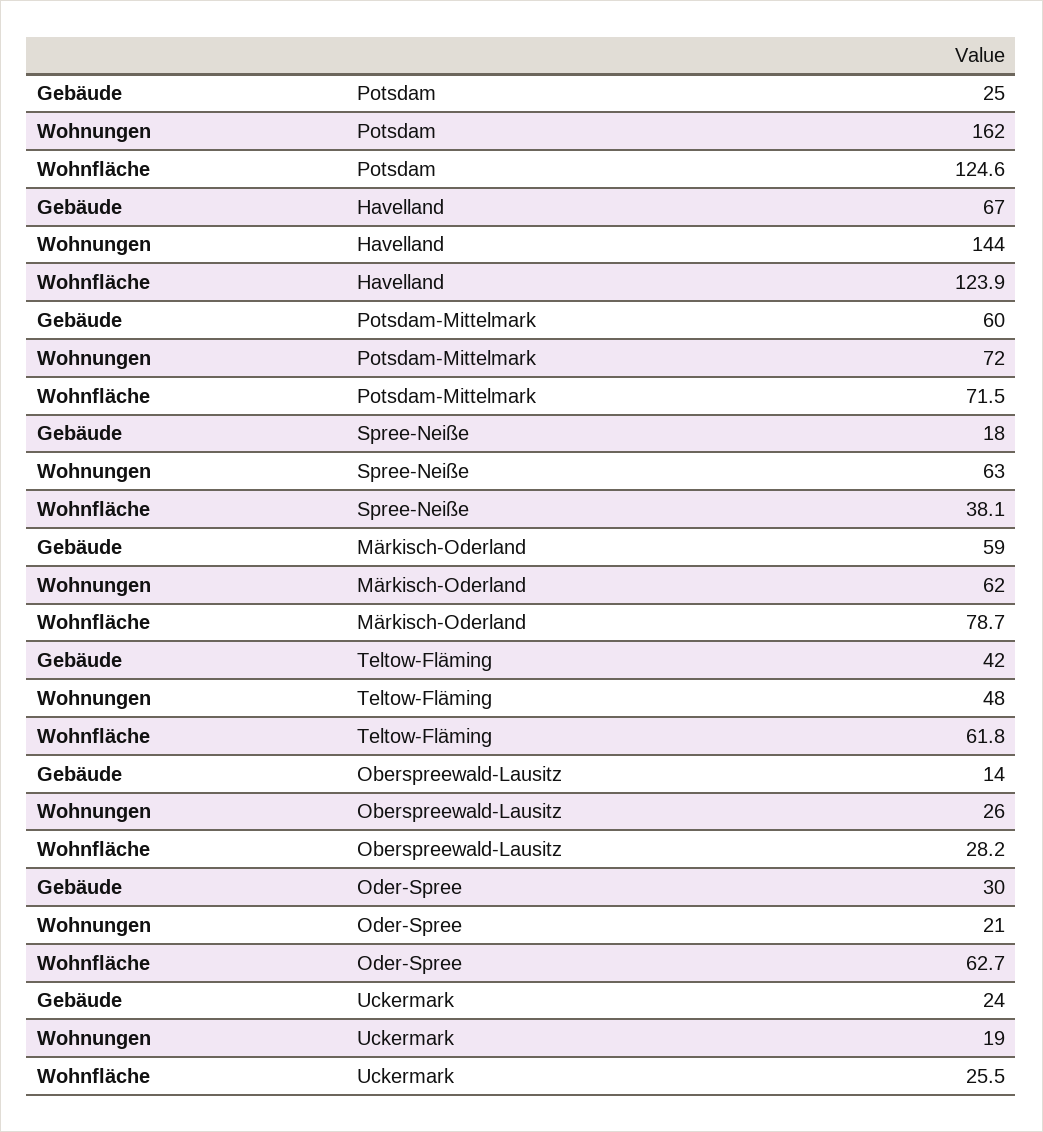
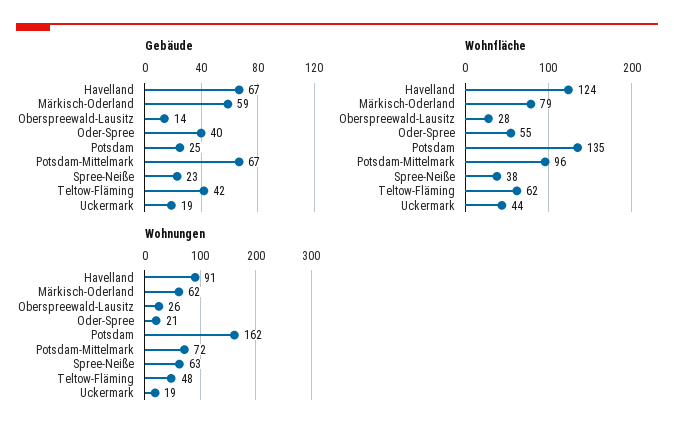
Wohnfläche, Potsdam: 124.6 -> 135
Wohnungen, Havelland: 144 -> 91
Gebäude, Potsdam-Mittelmark: 60 -> 67
Wohnfläche, Potsdam-Mittelmark: 71.5 -> 96
Gebäude, Spree-Neiße: 18 -> 23
Gebäude, Oder-Spree: 30 -> 40
Wohnfläche, Oder-Spree: 62.7 -> 55
Gebäude, Uckermark: 24 -> 19
Wohnfläche, Uckermark: 25.5 -> 44

